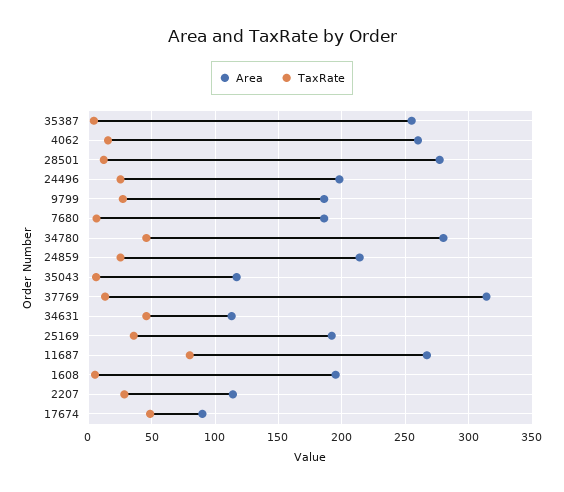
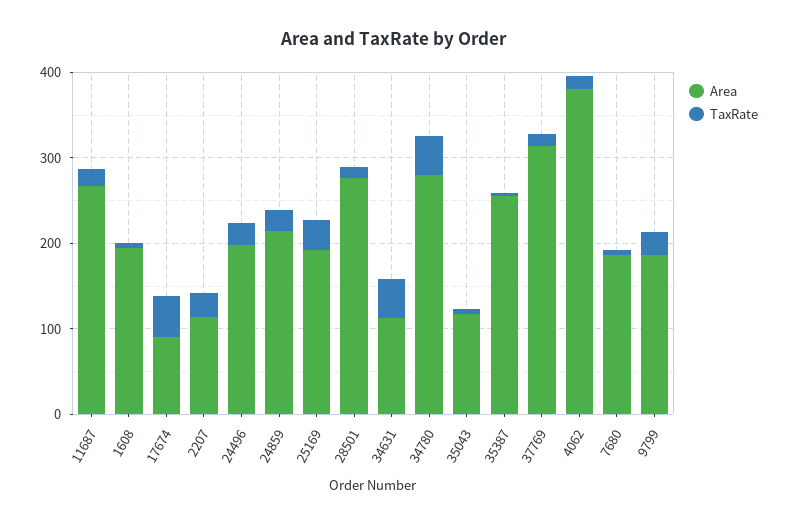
Area, 4062: 260 -> 380
TaxRate, 11687: 80 -> 20

